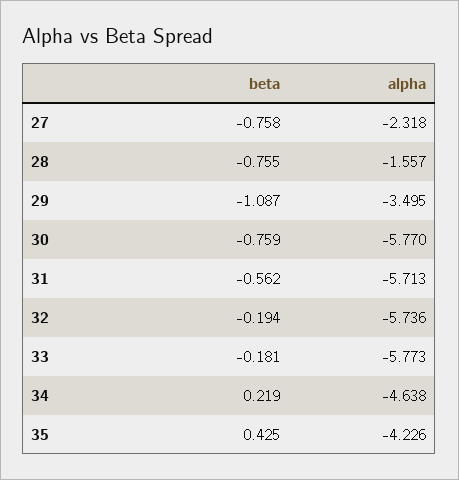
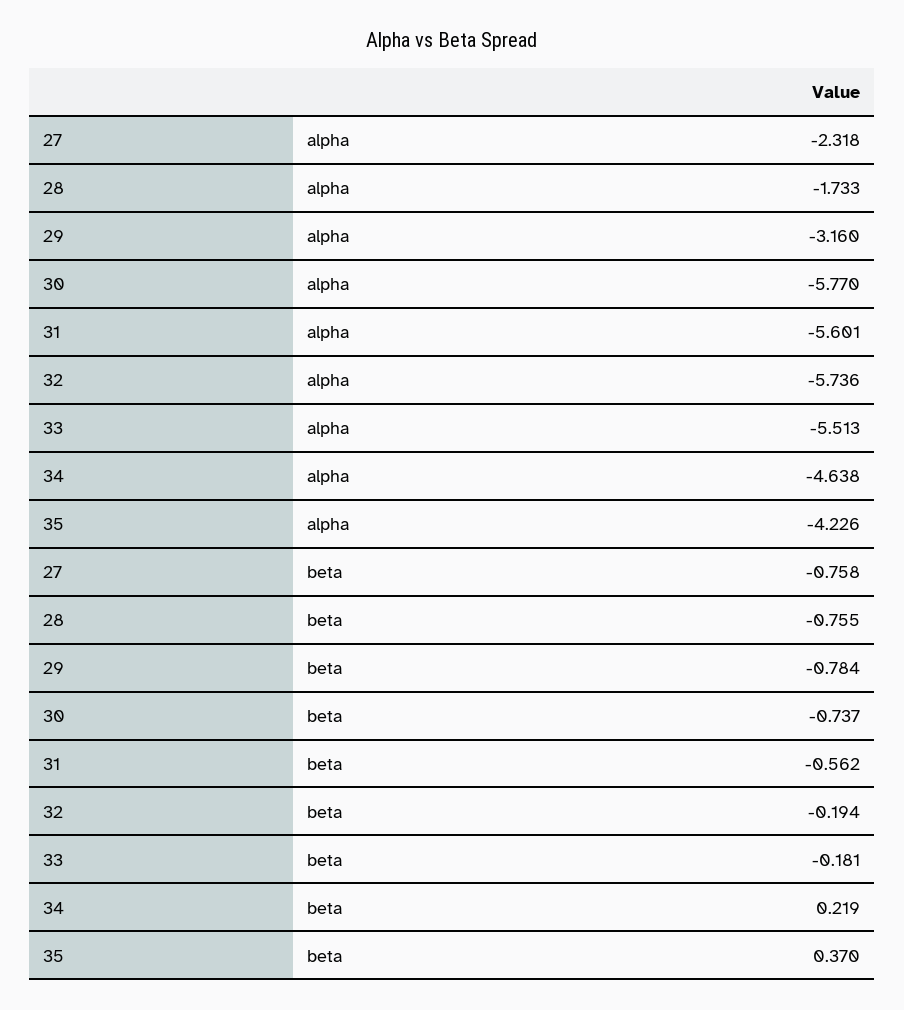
alpha, 28: -1.557 -> -1.733
beta, 29: -1.087 -> -0.784
alpha, 29: -3.495 -> -3.16
beta, 30: -0.759 -> -0.737
alpha, 31: -5.713 -> -5.601
alpha, 33: -5.773 -> -5.513
beta, 35: 0.425 -> 0.37

